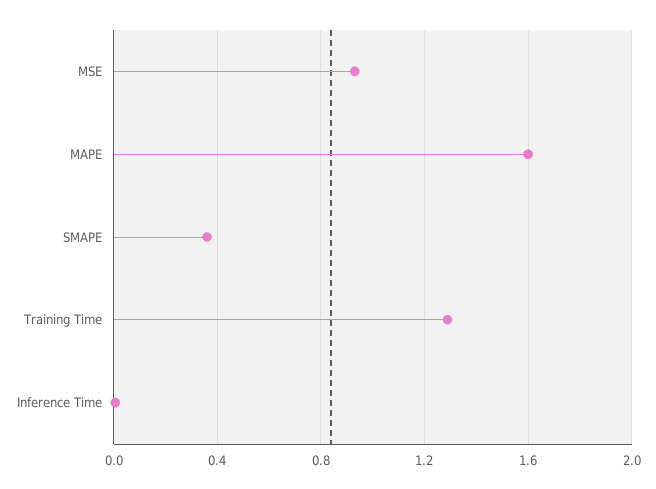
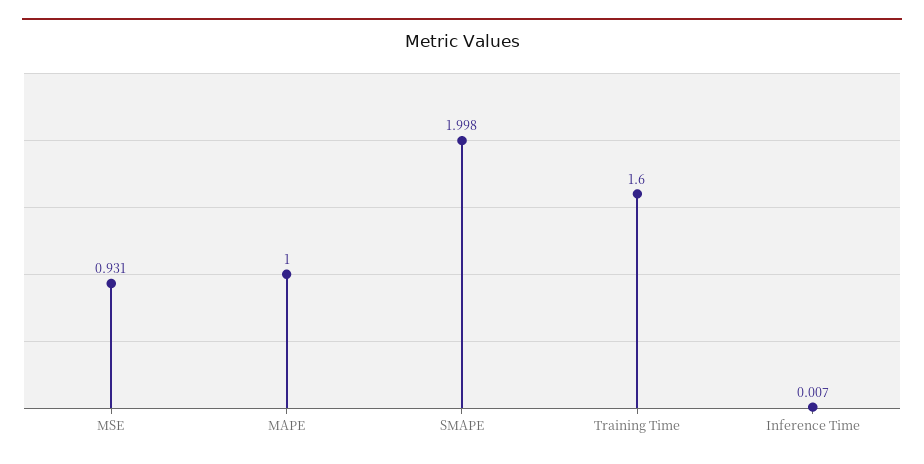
MAPE: 1.6 -> 1
SMAPE: 0.35 -> 1.998
Training Time: 1.3 -> 1.6

